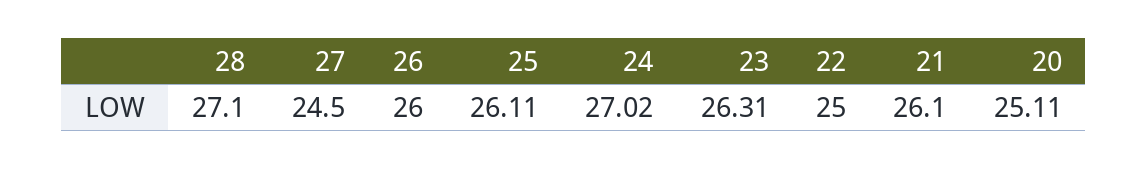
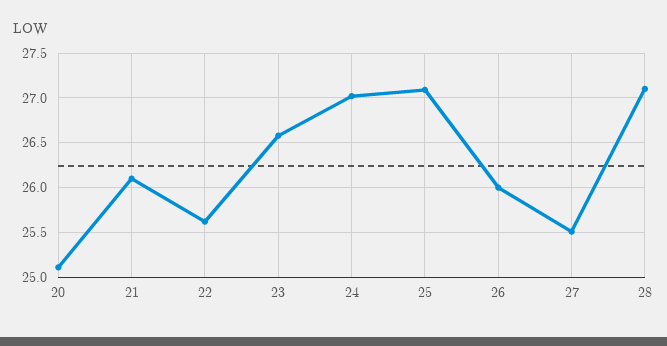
27: 24.5 -> 25.5
25: 26.11 -> 27.1
23: 26.31 -> 26.6
22: 25 -> 25.6

